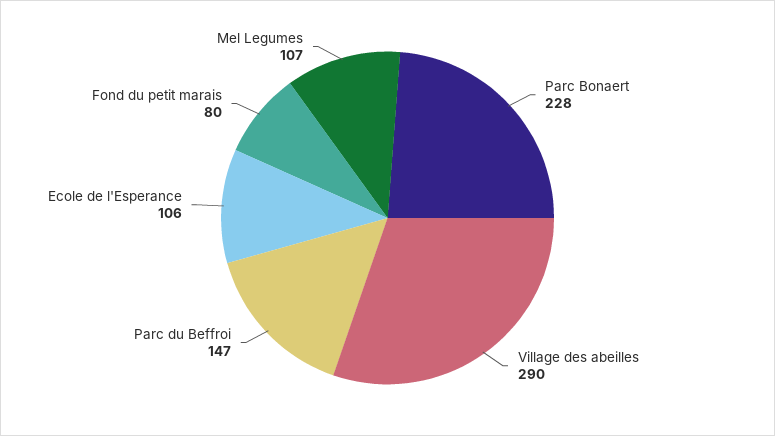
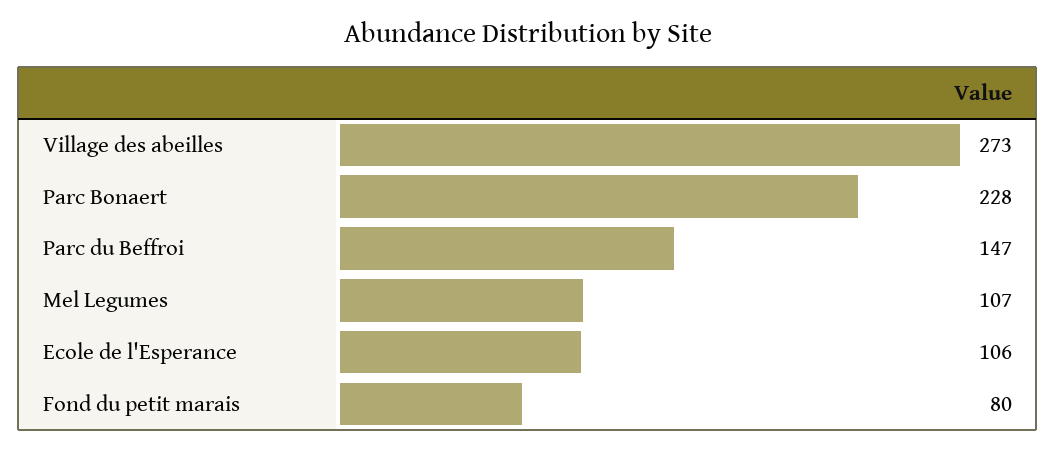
Village des abeilles: 290 -> 273

